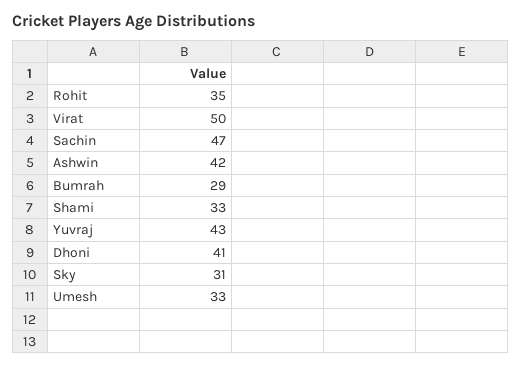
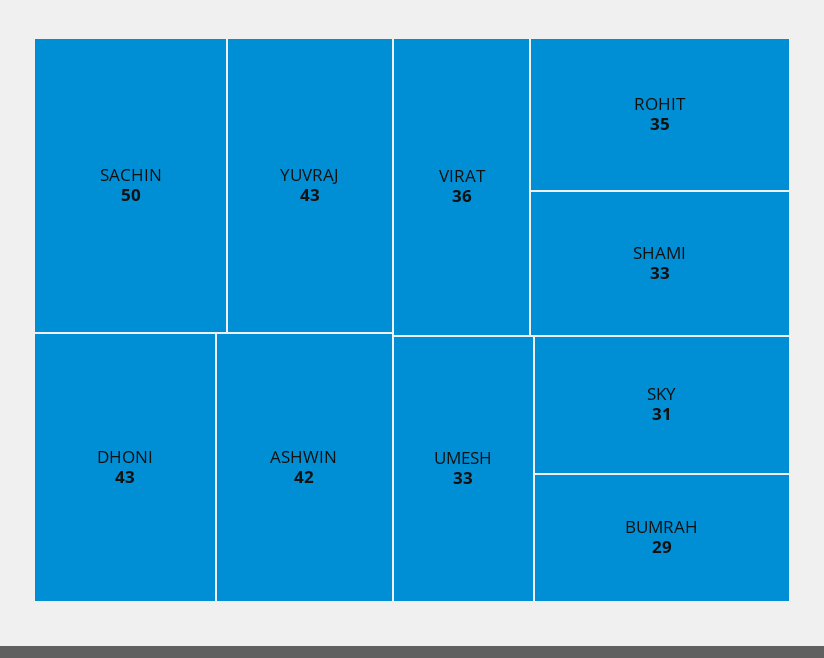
Virat: 50 -> 36
Sachin: 47 -> 50
Dhoni: 41 -> 43

